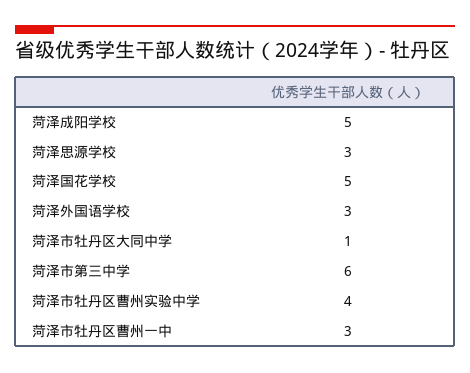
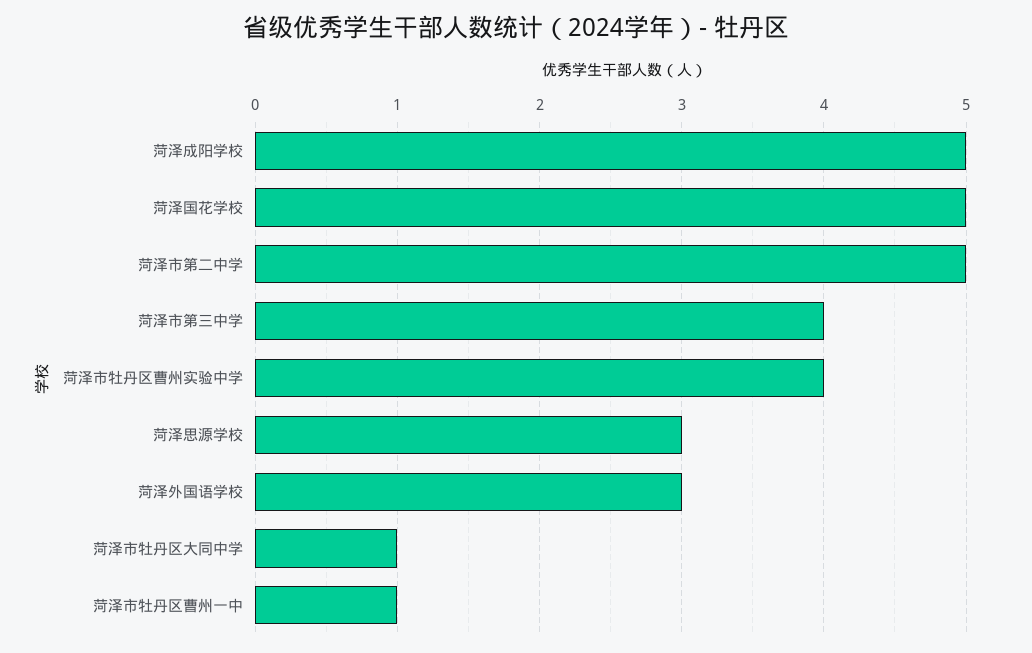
菏泽市第三中学: 6 -> 4
菏泽市牡丹区曹州一中: 3 -> 1
菏泽市第二中学: none -> 5

